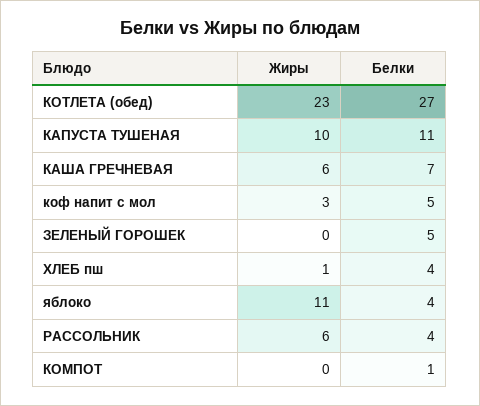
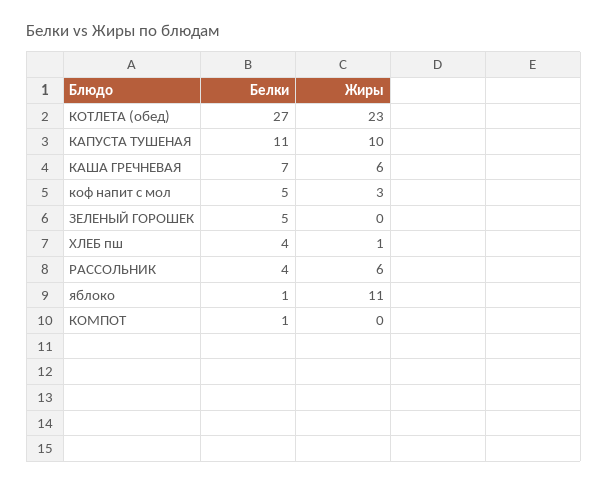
Белки, яблоко: 4 -> 1

